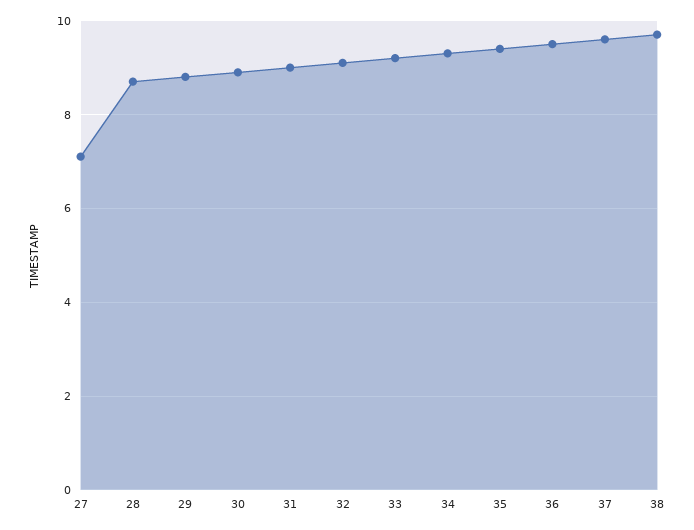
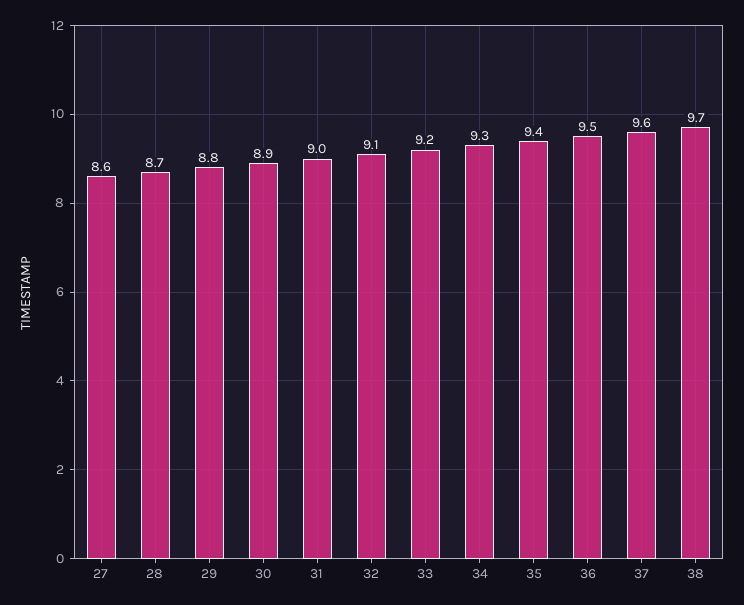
27: 7 -> 8.6

